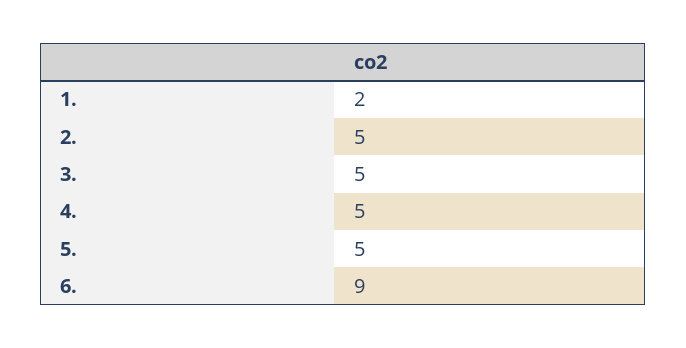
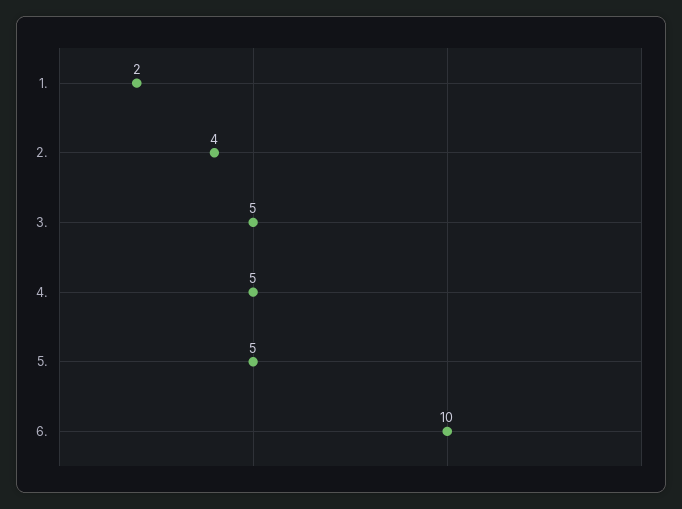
2.: 5 -> 4
6.: 9 -> 10

